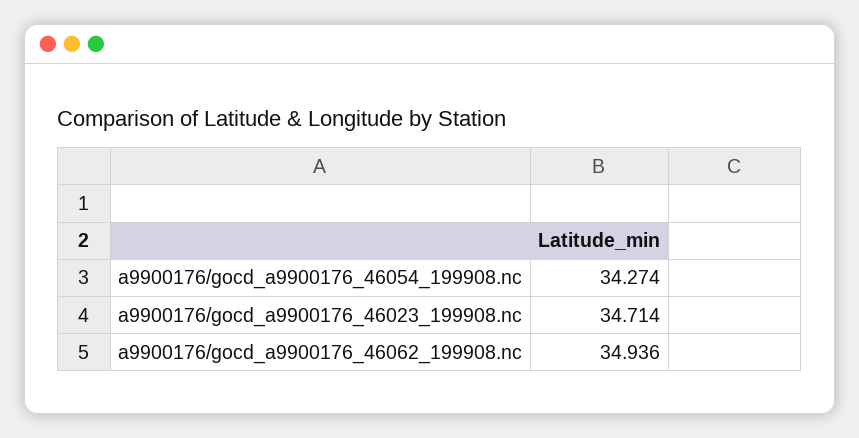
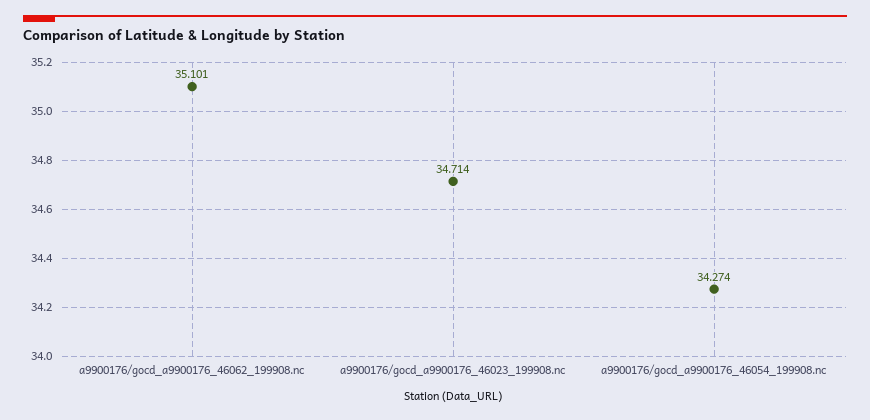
a9900176/gocd_a9900176_46062_199908.nc: 34.936 -> 35.101

